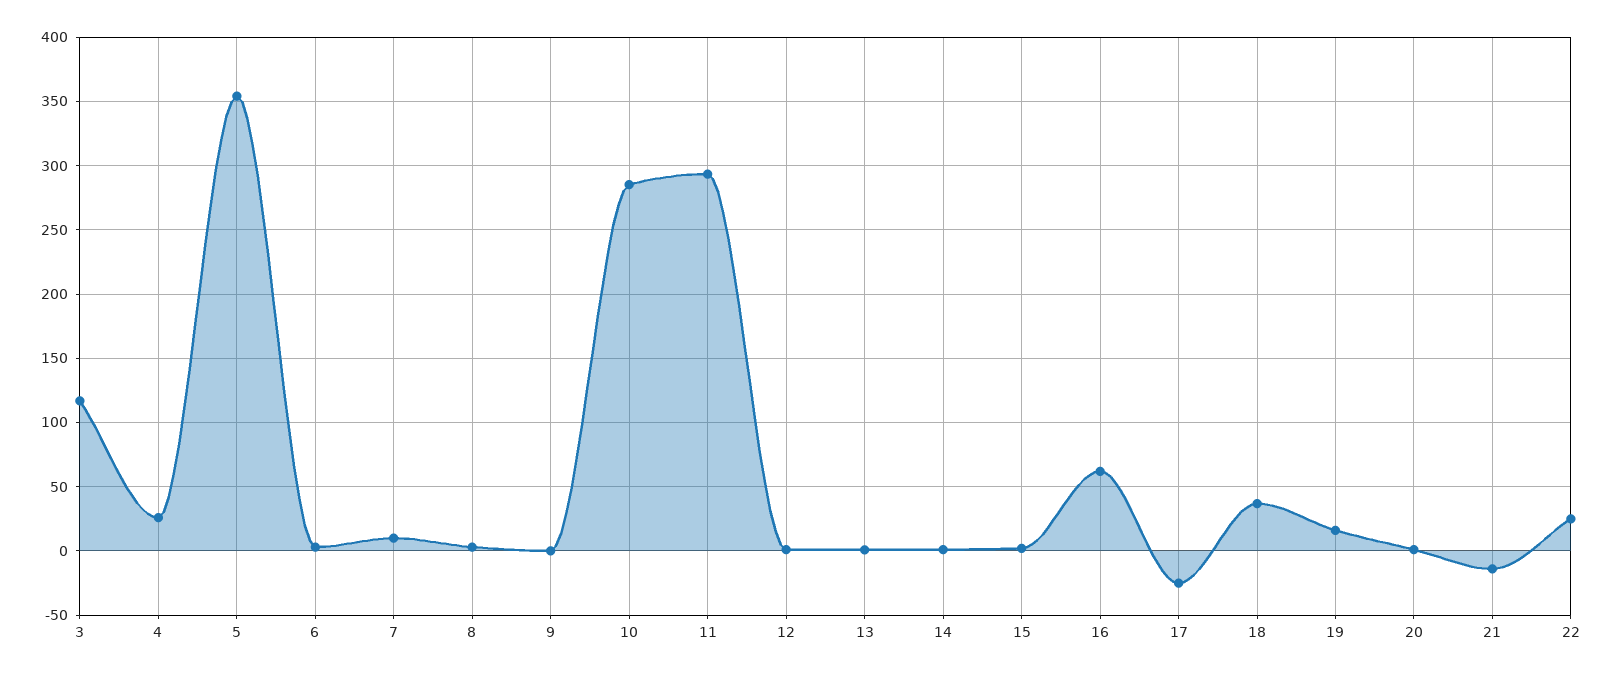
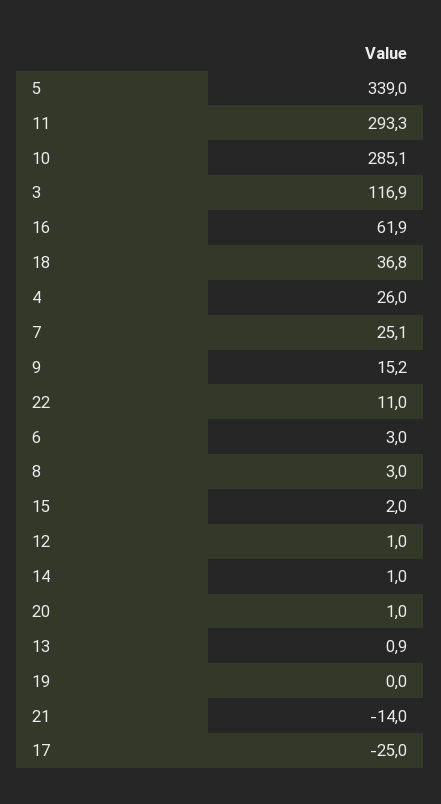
5: 355 -> 339
7: 10 -> 25.1
9: 0 -> 15.2
19: 15 -> 0
22: 25 -> 11

